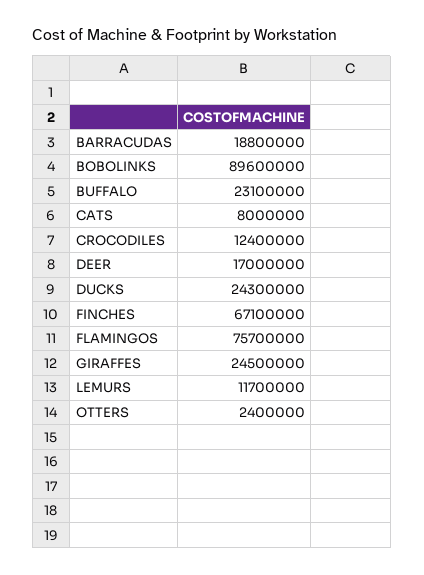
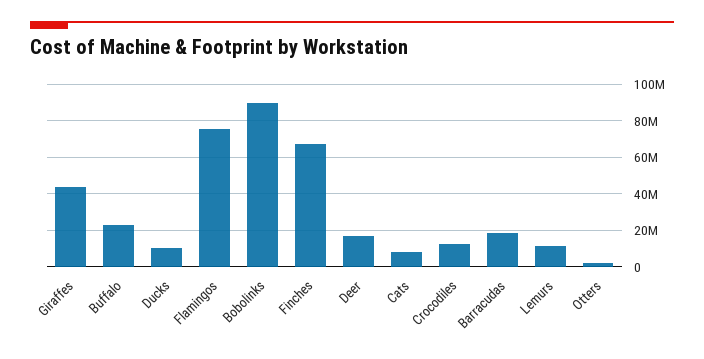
DUCKS: 24300000 -> 10000000
GIRAFFES: 24500000 -> 45000000

